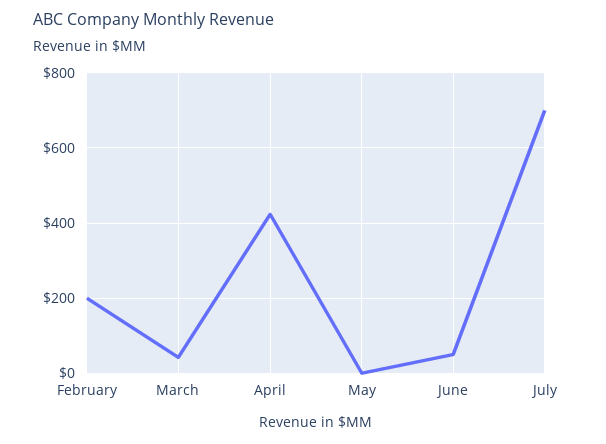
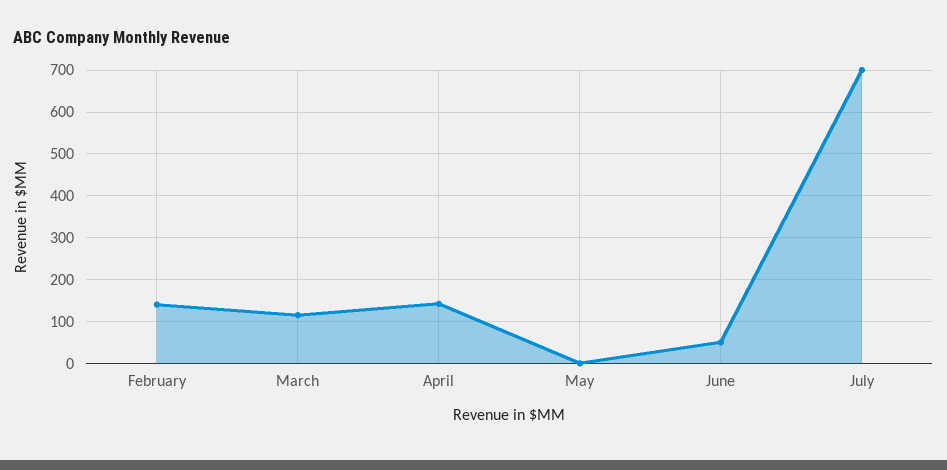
February: 200 -> 140
March: 40 -> 120
April: 420 -> 140

